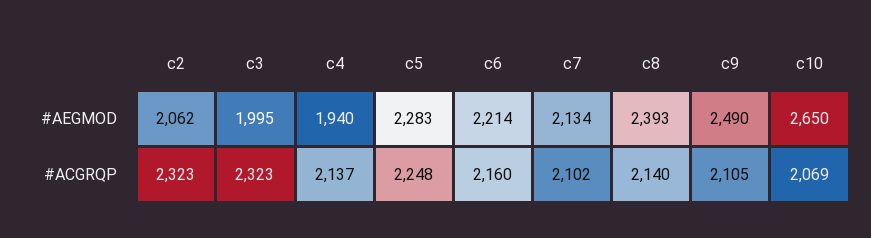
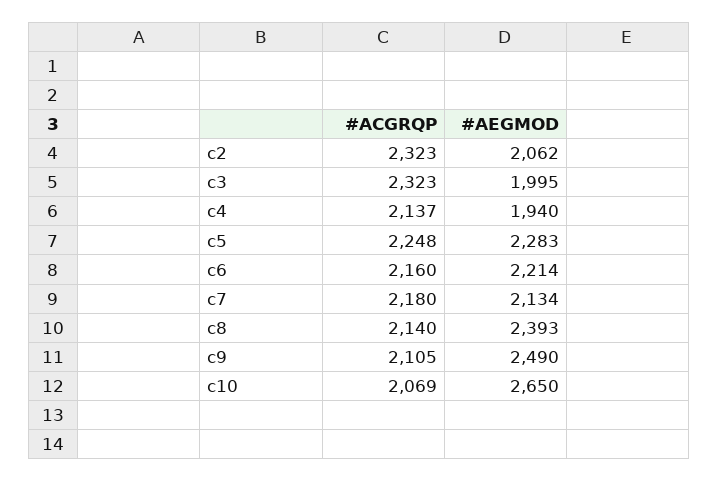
c7, #ACGRQP: 2102 -> 2180

